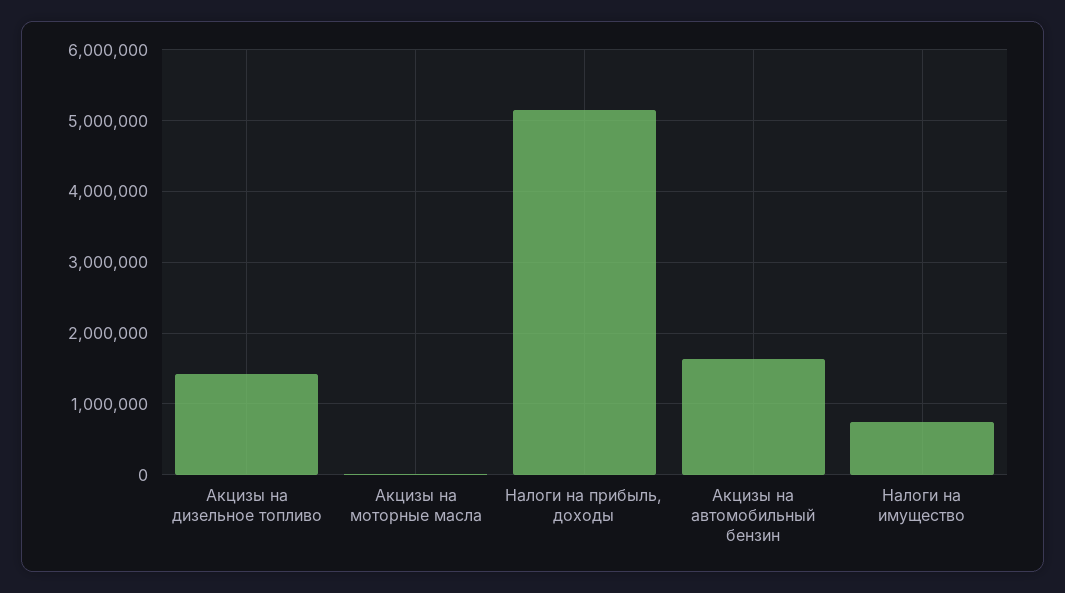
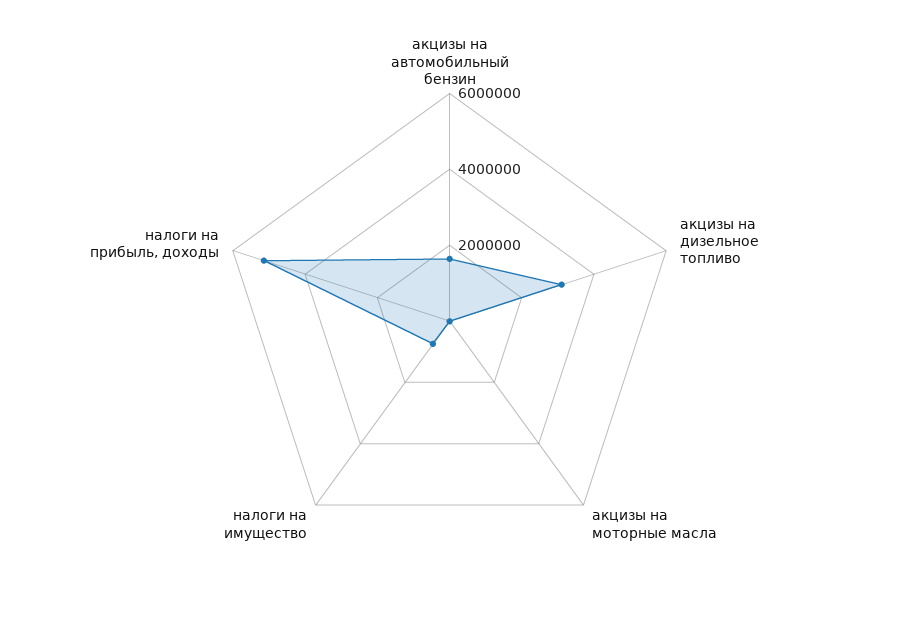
Акцизы на дизельное топливо: 1400000 -> 3000000

